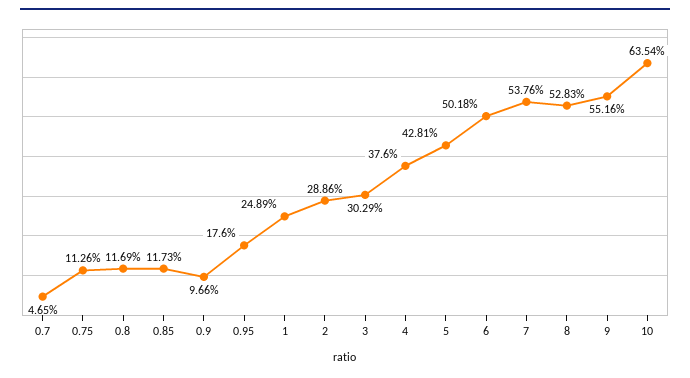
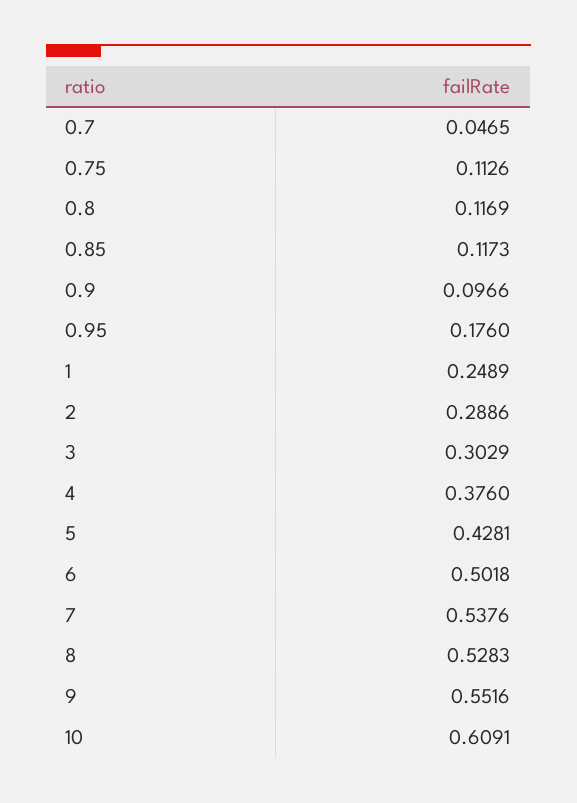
10: 0.6354 -> 0.6091

